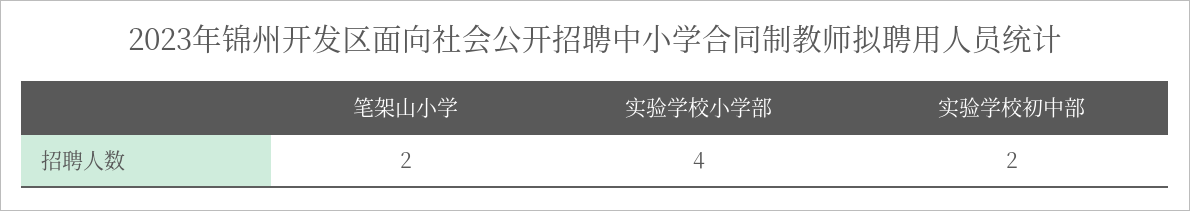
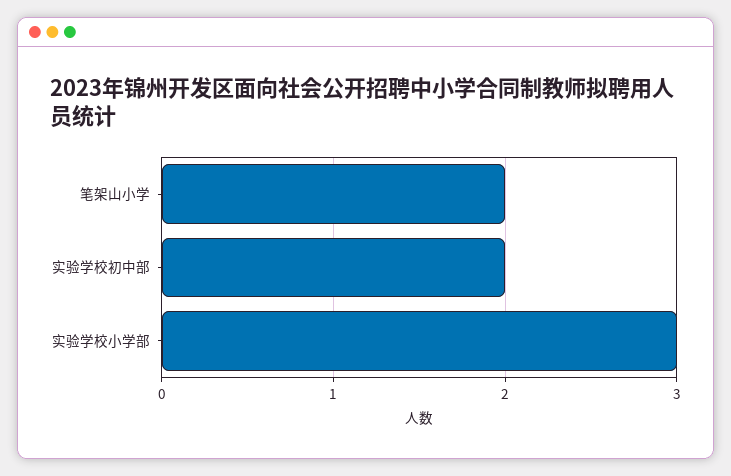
实验学校小学部: 4 -> 3

